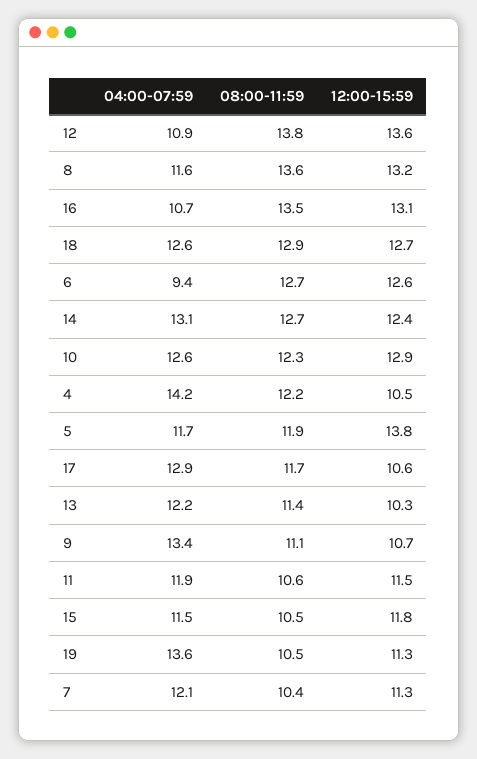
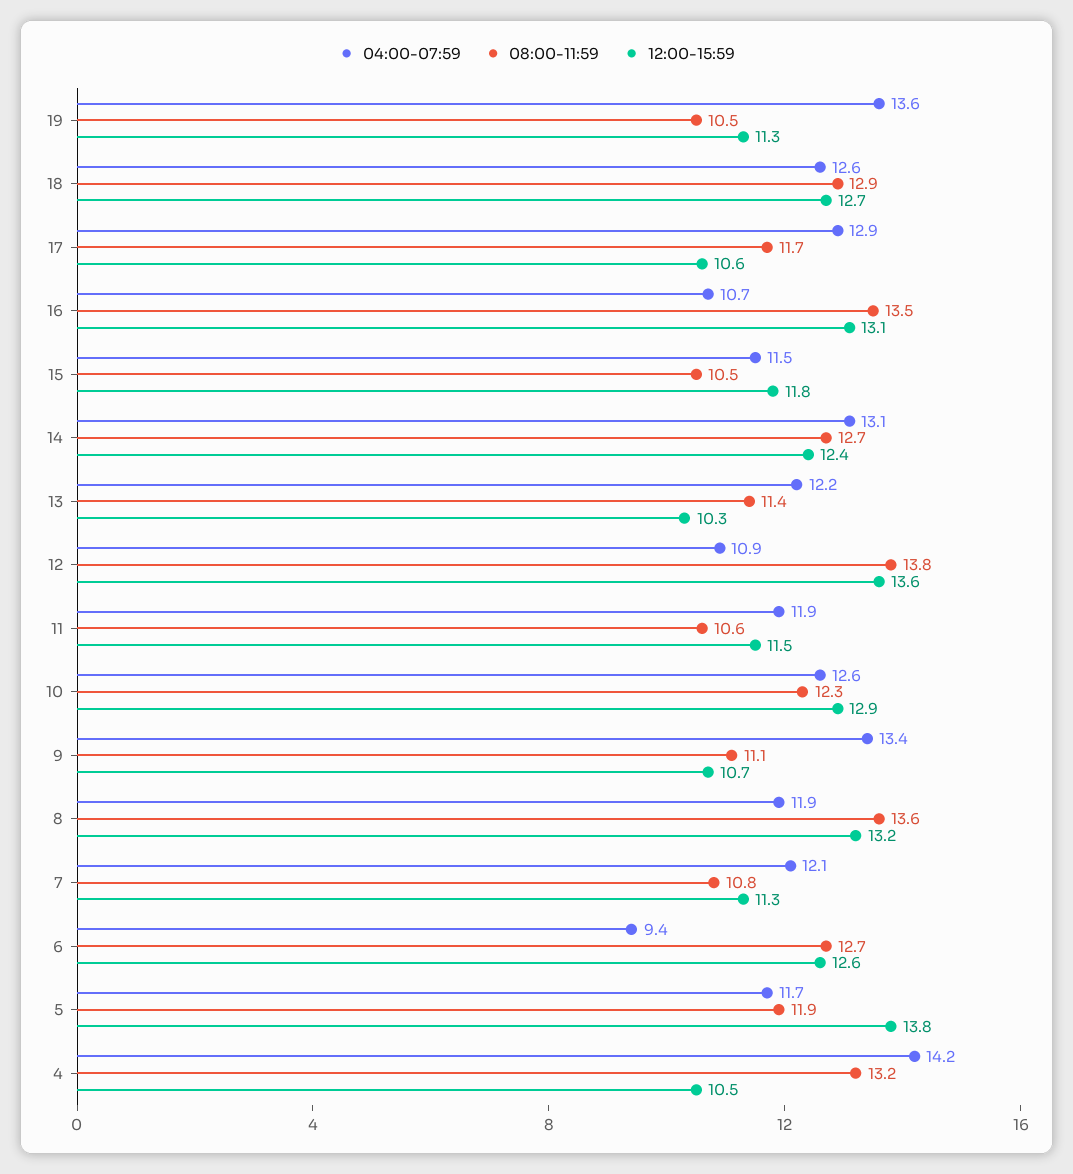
04:00-07:59, 8: 11.6 -> 11.9
08:00-11:59, 4: 12.2 -> 13.2
08:00-11:59, 7: 10.4 -> 10.8

